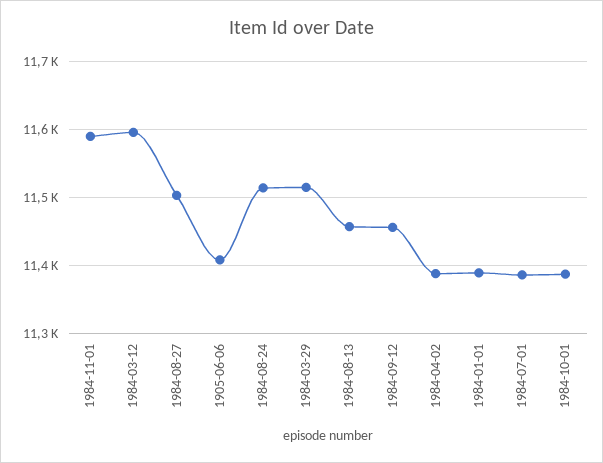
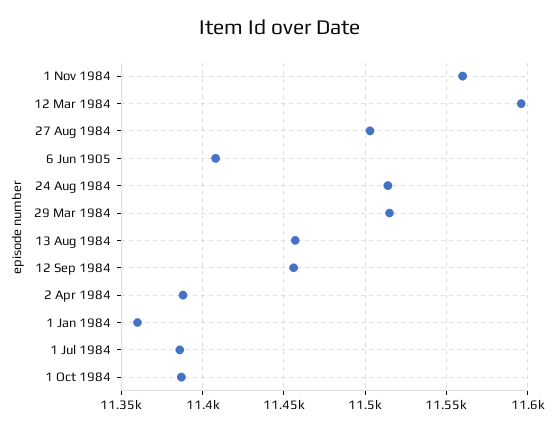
1984-11-01: 11590 -> 11560
1984-01-01: 11390 -> 11360

